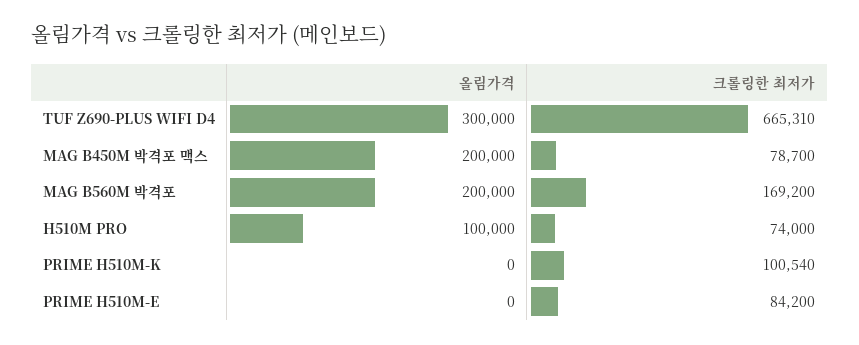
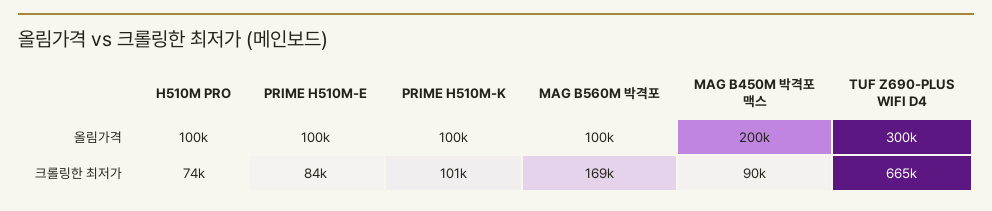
크롤링한 최저가, MAG B450M 박격포 맥스: 78700 -> 90000
올림가격, MAG B560M 박격포: 200000 -> 100000
올림가격, PRIME H510M-K: 0 -> 100000
올림가격, PRIME H510M-E: 0 -> 100000

